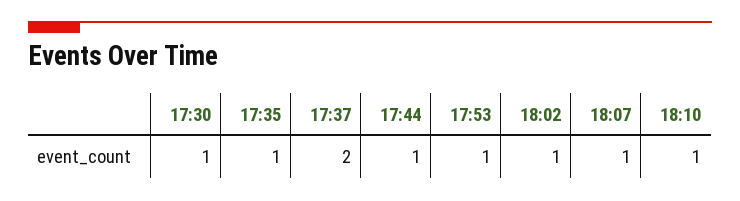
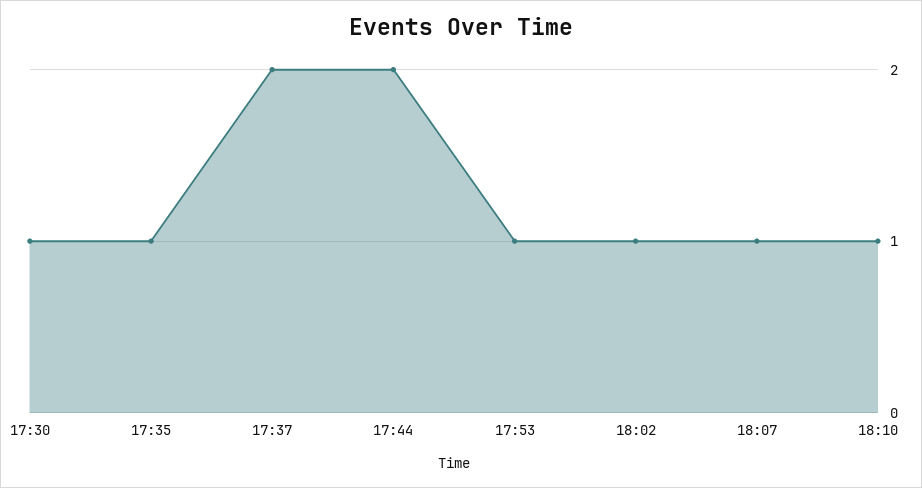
17:44: 1 -> 2

